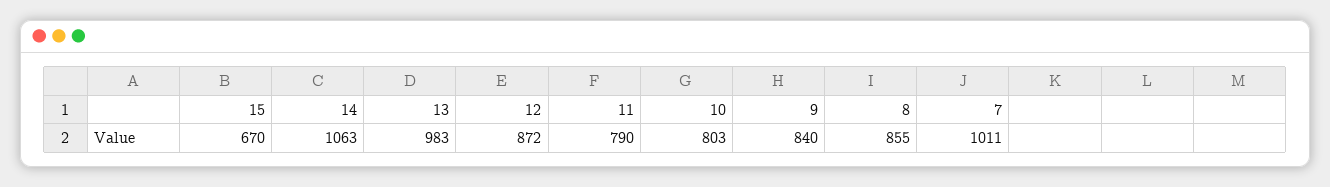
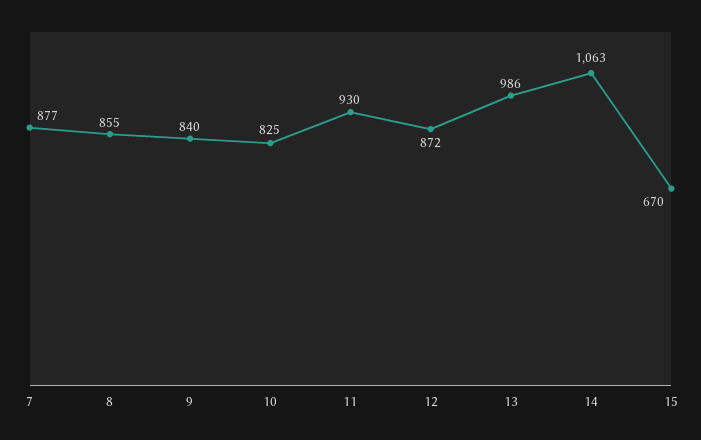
13: 983 -> 986
11: 790 -> 930
10: 803 -> 825
7: 1011 -> 877

